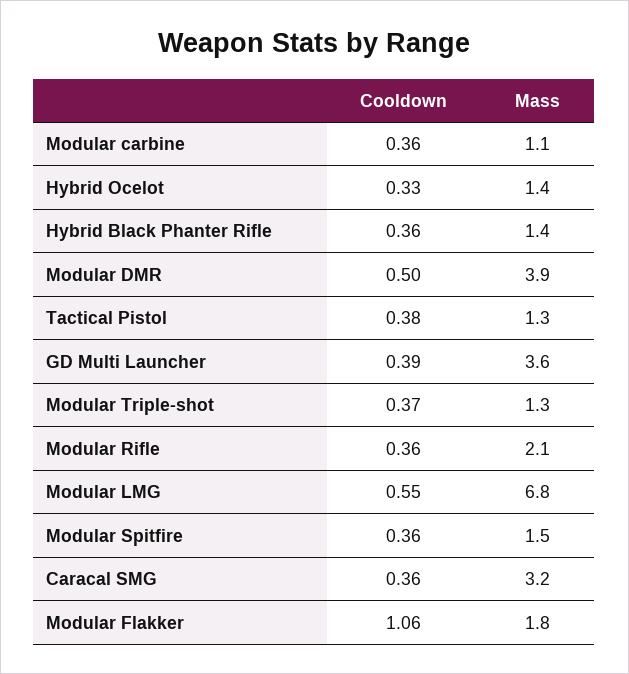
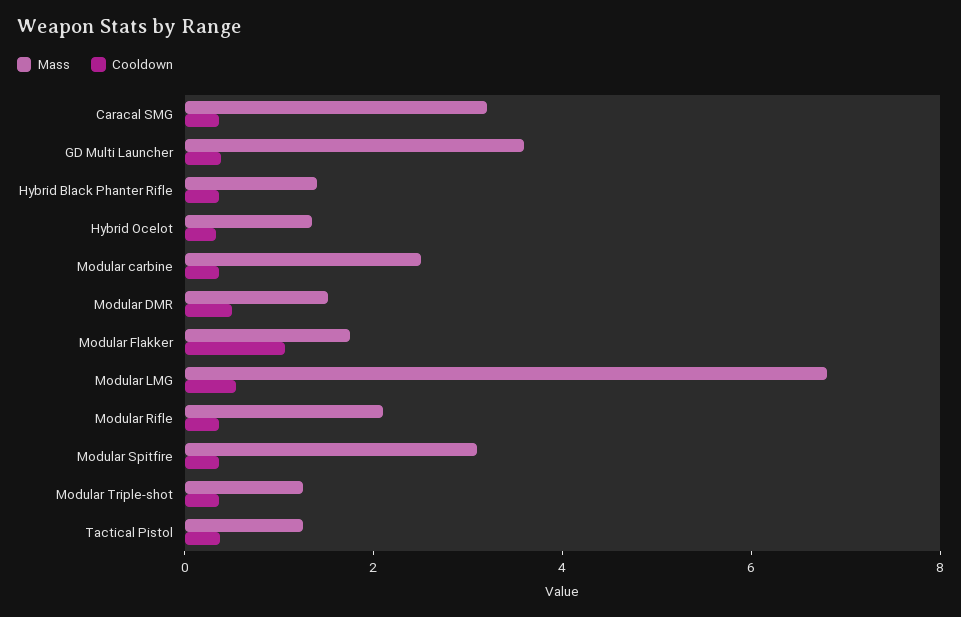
Mass, Modular carbine: 1.1 -> 2.5
Mass, Modular DMR: 3.9 -> 1.5
Mass, Modular Spitfire: 1.5 -> 3

